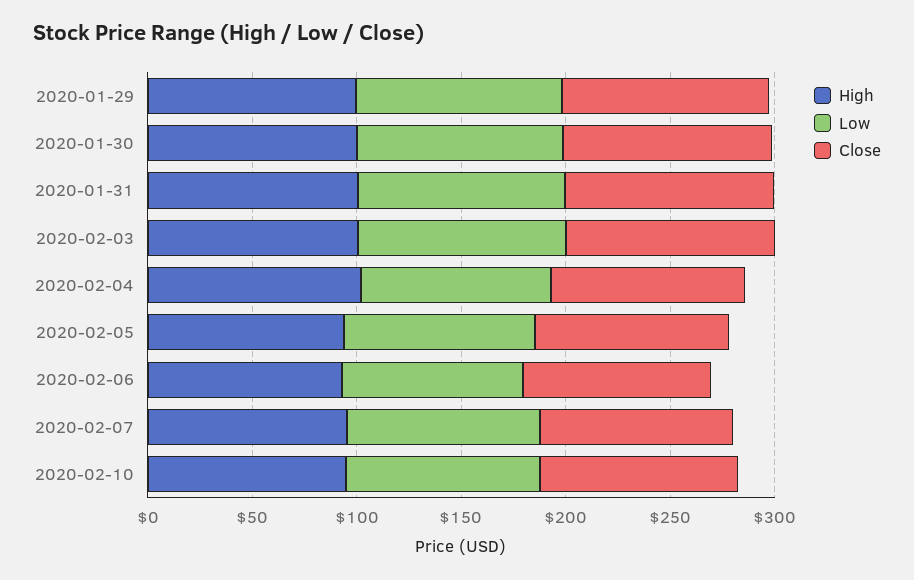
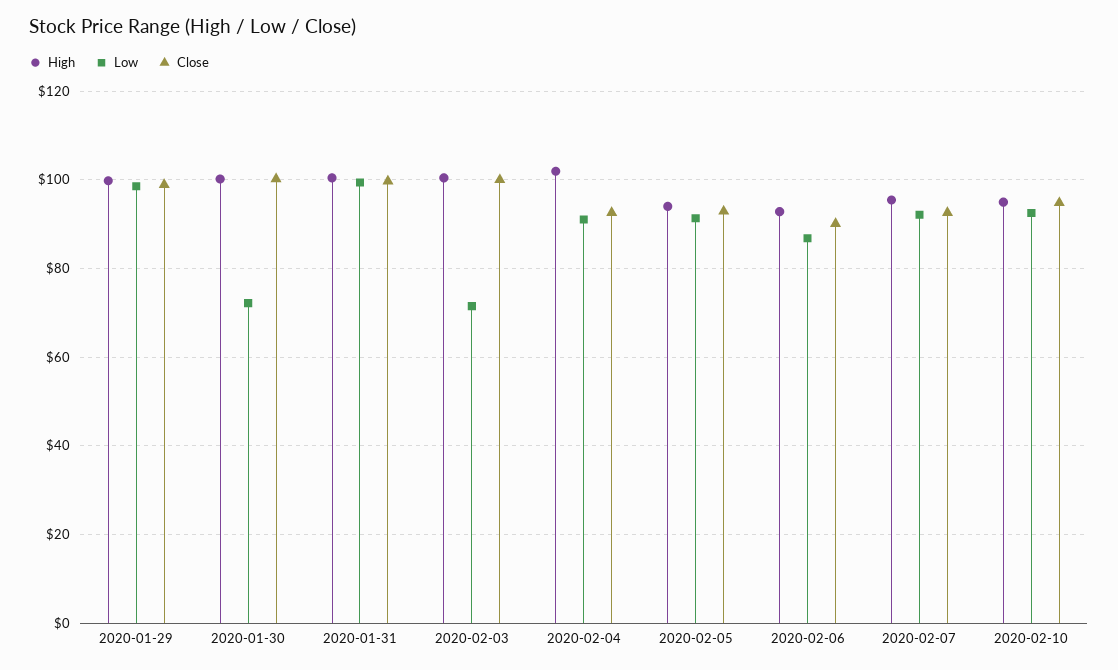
Low, 2020-01-30: 100 -> 72
Low, 2020-02-03: 100 -> 72

